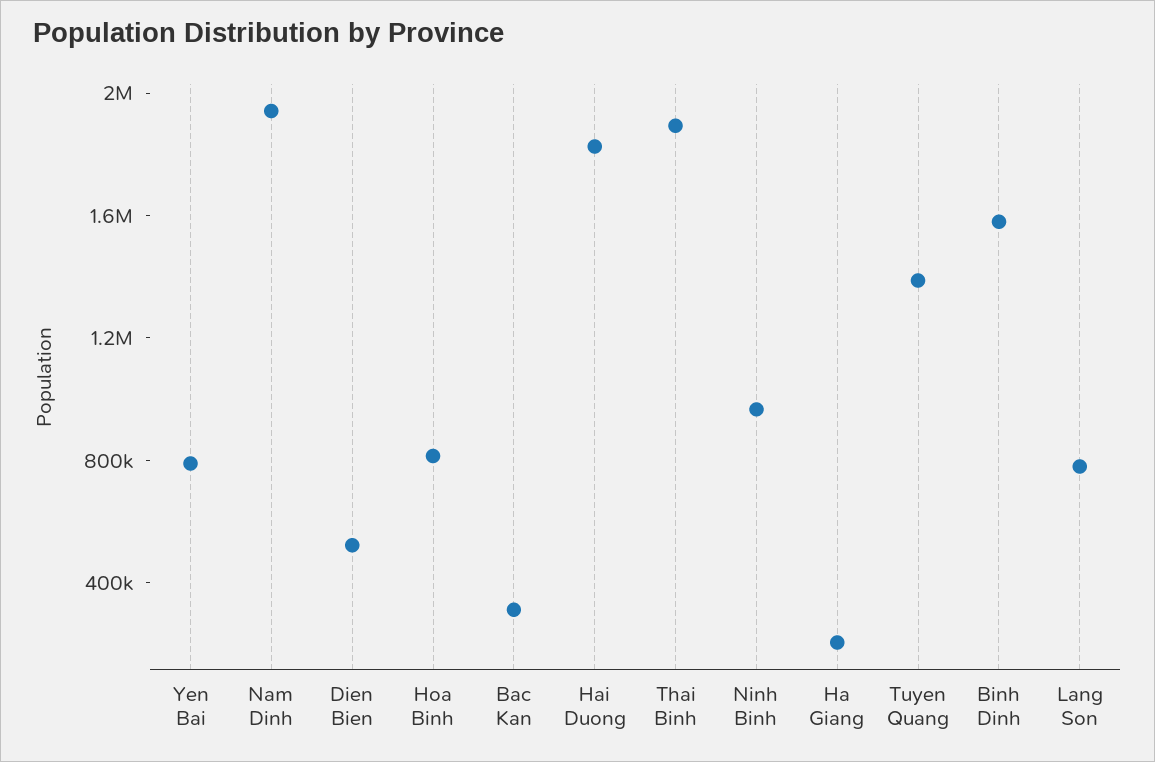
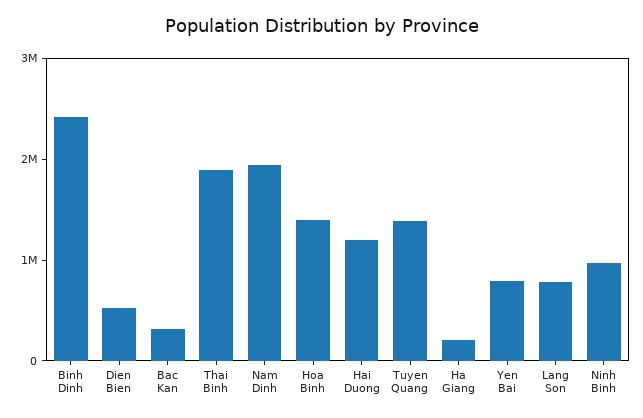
Hoa Binh: 800000 -> 1400000
Hai Duong: 1800000 -> 1200000
Binh Dinh: 1600000 -> 2400000

